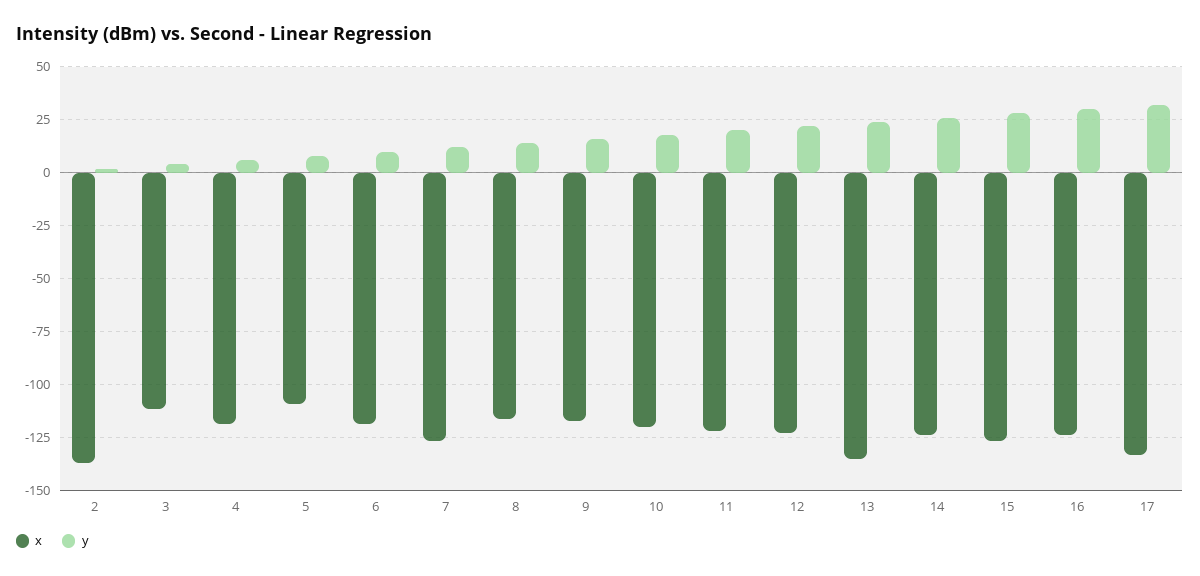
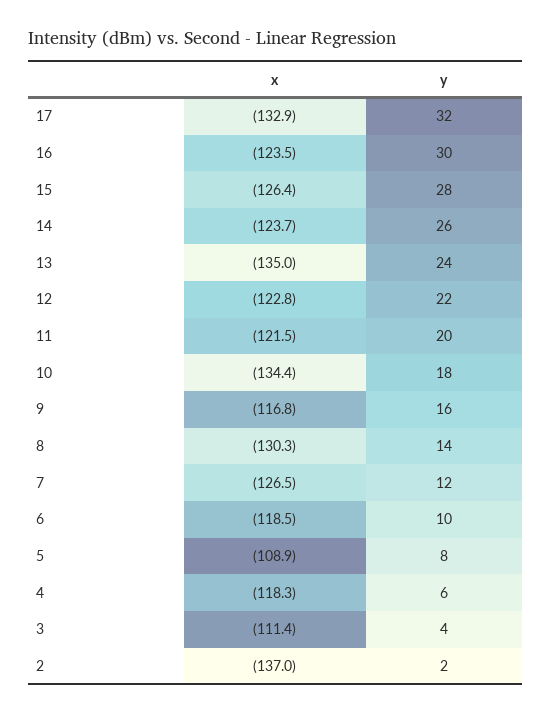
x, 8: -115 -> -130.3
x, 10: -120 -> -134.4

